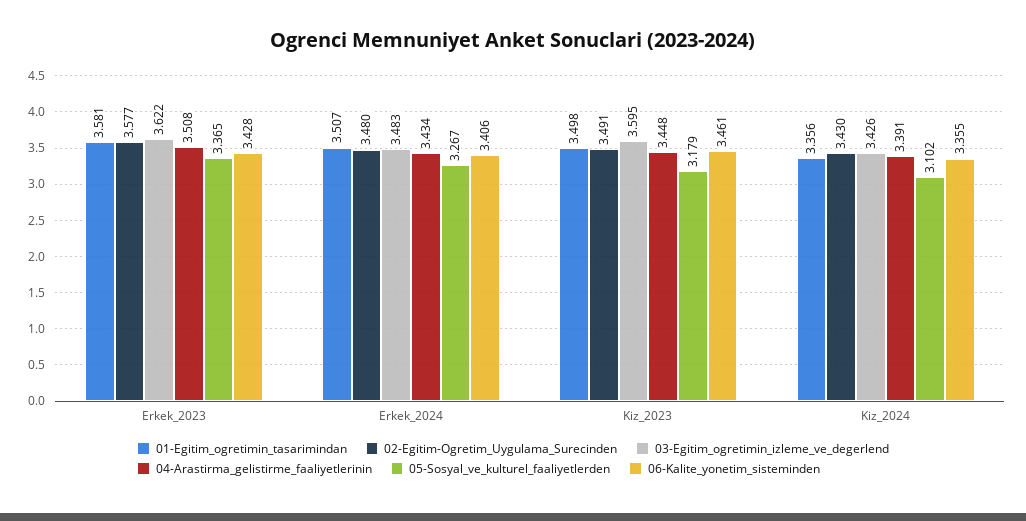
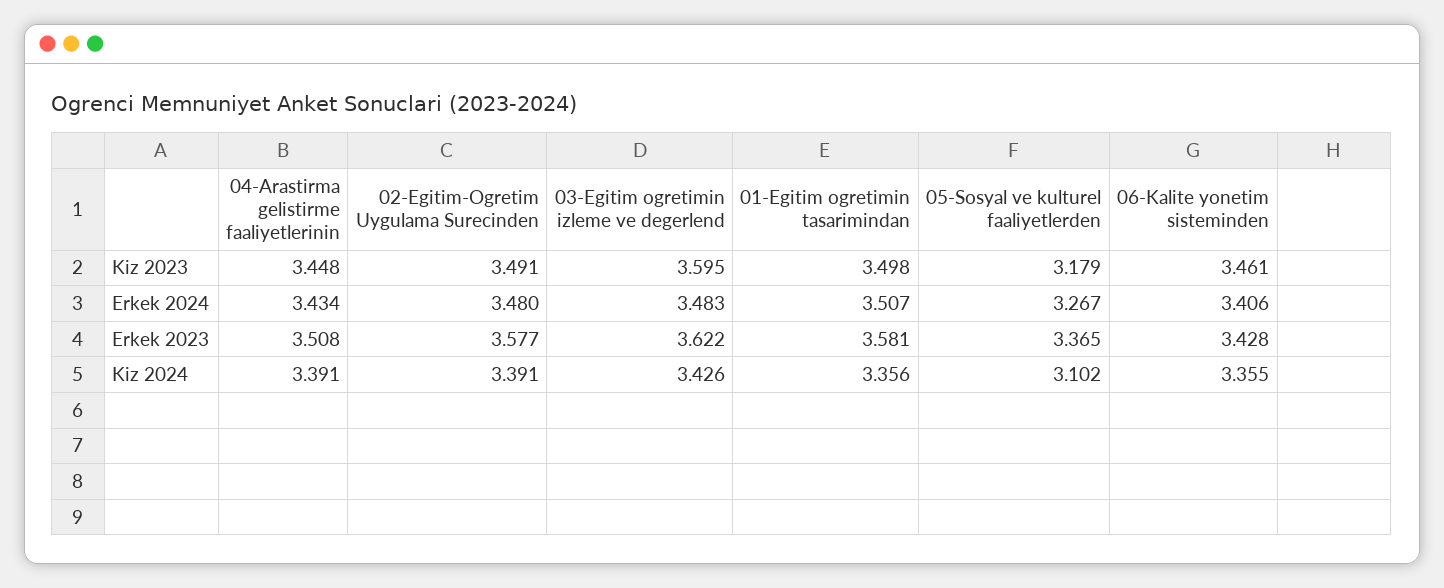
02-Egitim-Ogretim_Uygulama_Surecinden, Kiz_2024: 3.43 -> 3.391

